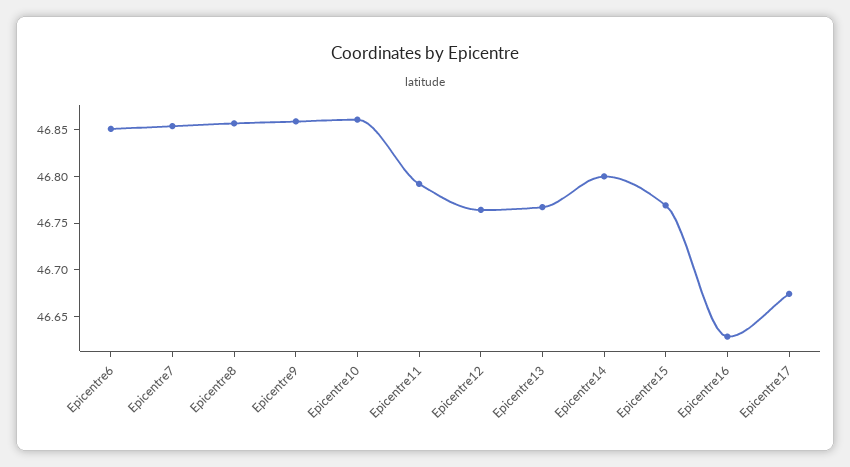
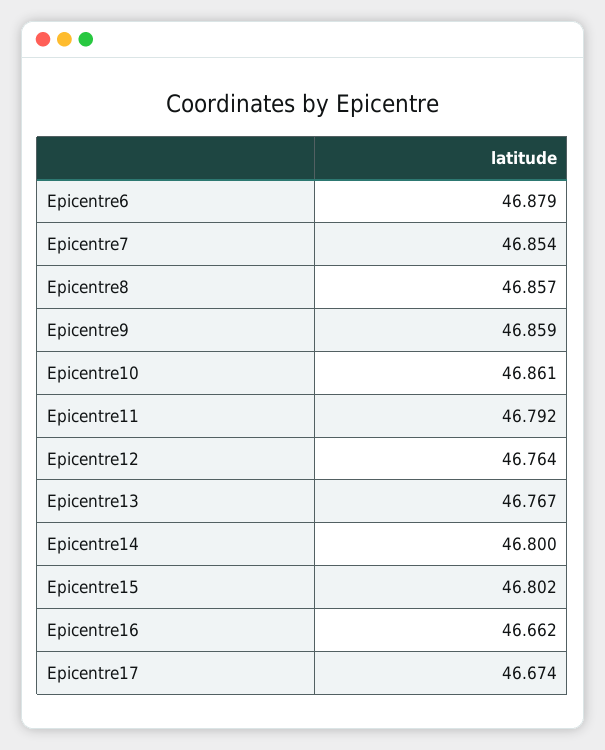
Epicentre6: 46.85 -> 46.879
Epicentre15: 46.77 -> 46.802
Epicentre16: 46.63 -> 46.662

